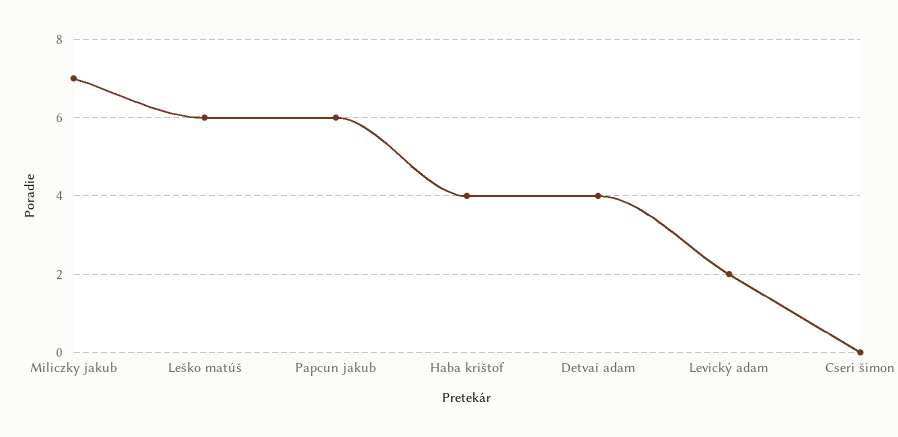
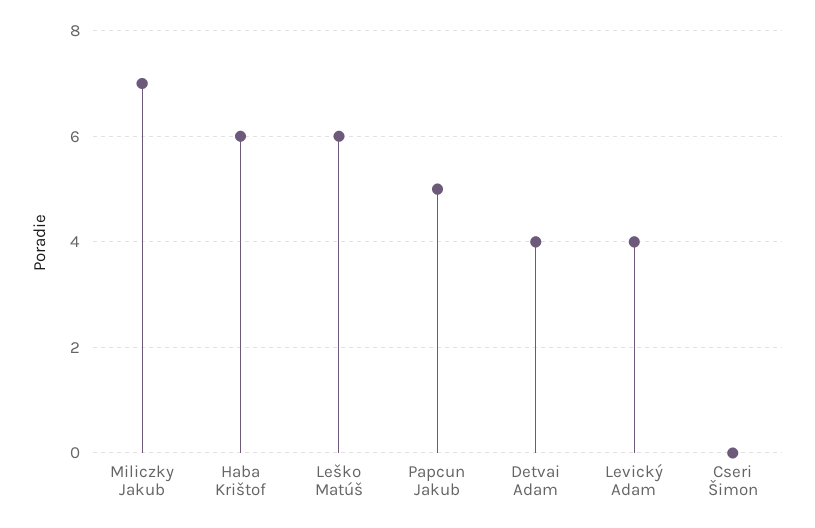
Papcun jakub: 6 -> 5
Haba krištof: 4 -> 6
Levický adam: 2 -> 4

